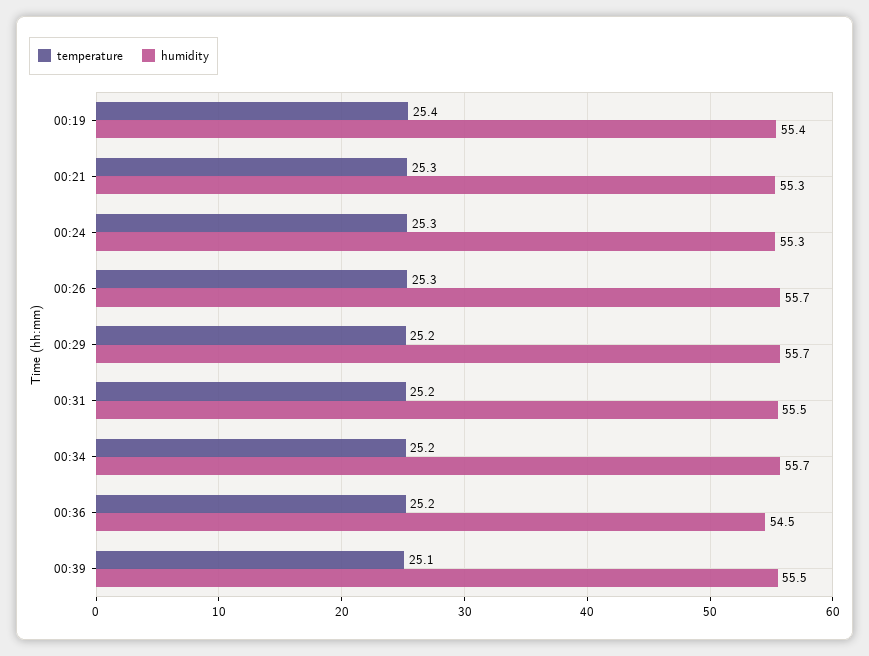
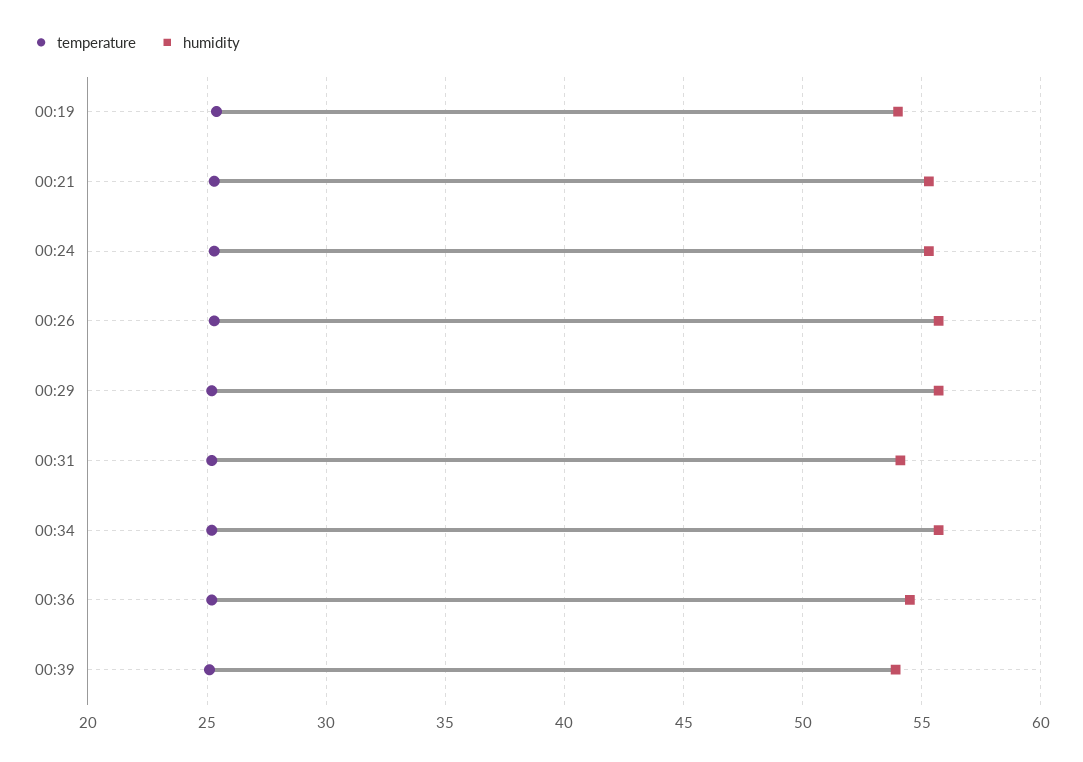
humidity, 00:19: 55.4 -> 54
humidity, 00:31: 55.5 -> 54
humidity, 00:39: 55.5 -> 54

